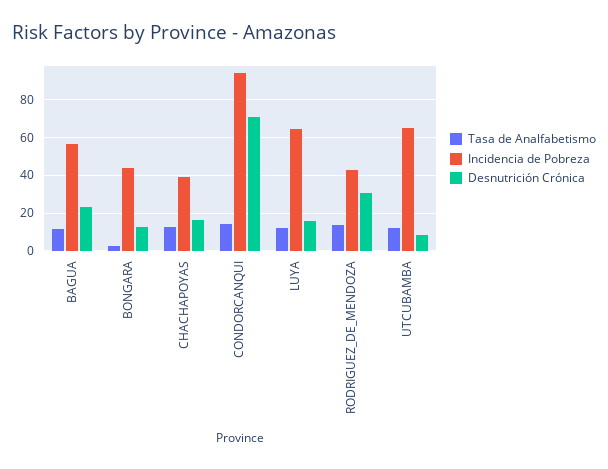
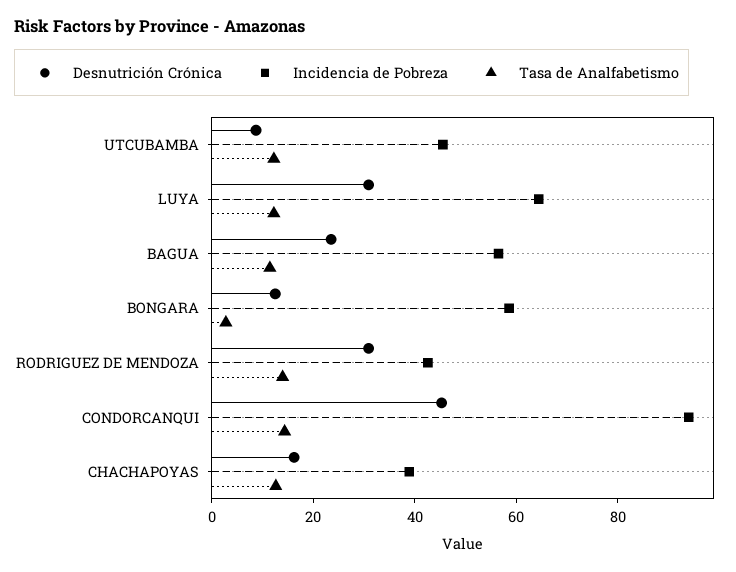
Incidencia de Pobreza, BONGARA: 45 -> 60
Desnutrición Crónica, CONDORCANQUI: 70 -> 45
Desnutrición Crónica, LUYA: 15 -> 30
Incidencia de Pobreza, UTCUBAMBA: 65 -> 45

